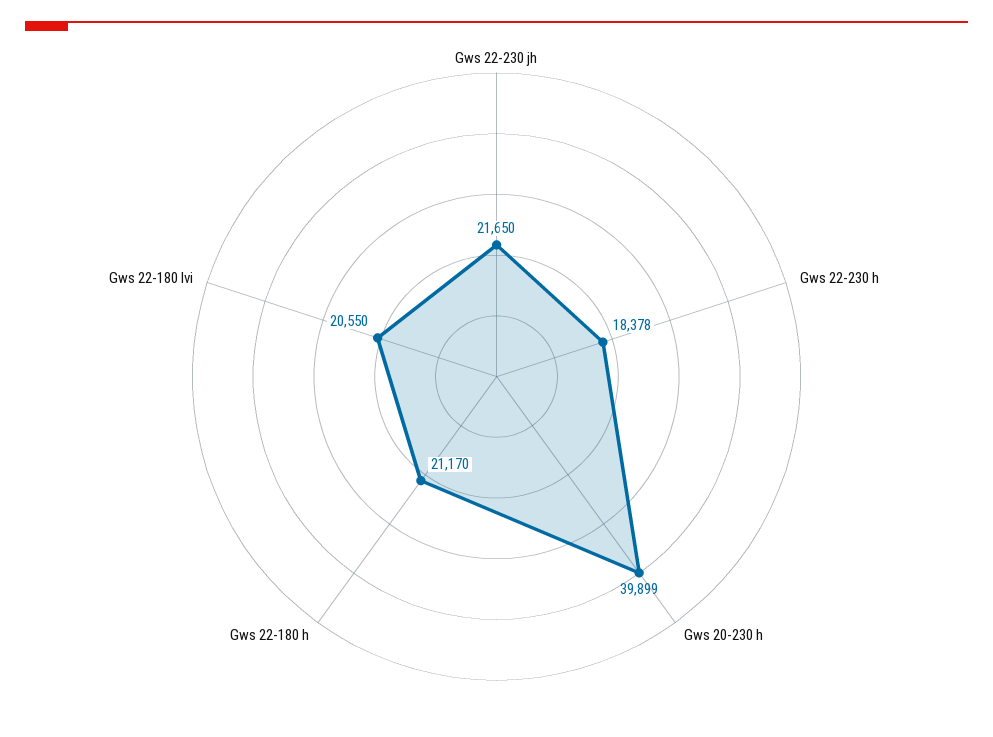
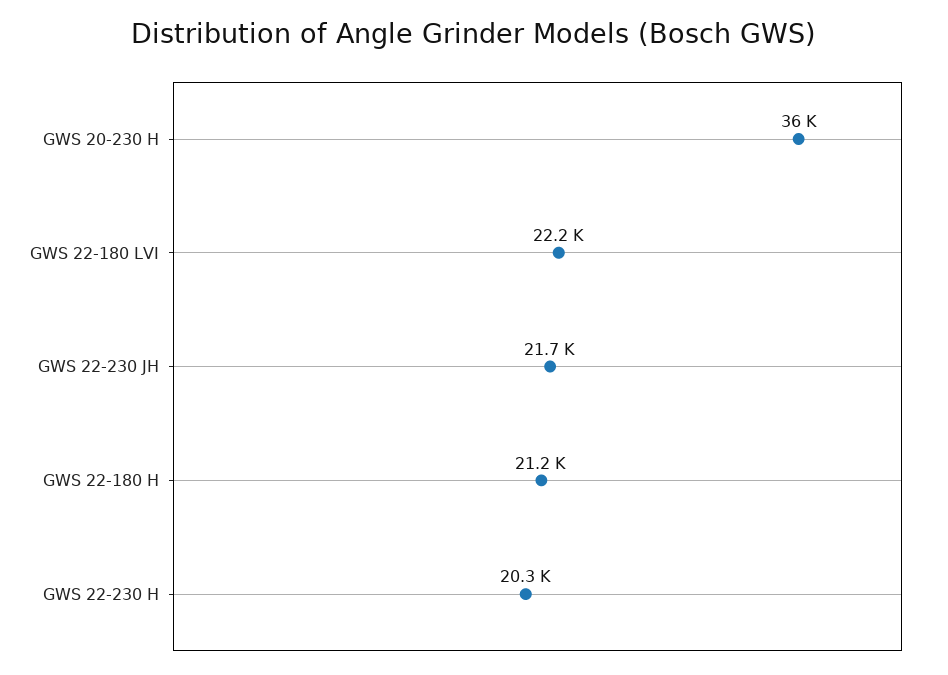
Gws 22-230 h: 18378 -> 20300
Gws 20-230 h: 39899 -> 36000
Gws 22-180 lvi: 20550 -> 22200

